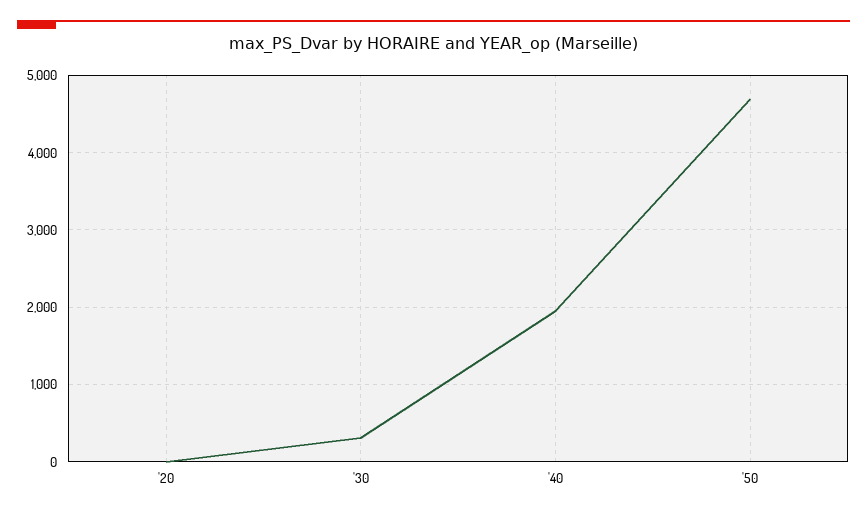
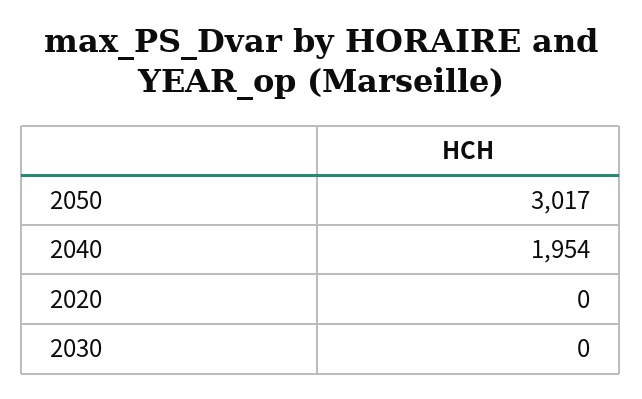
'30: 300 -> 0
'50: 4700 -> 3017

